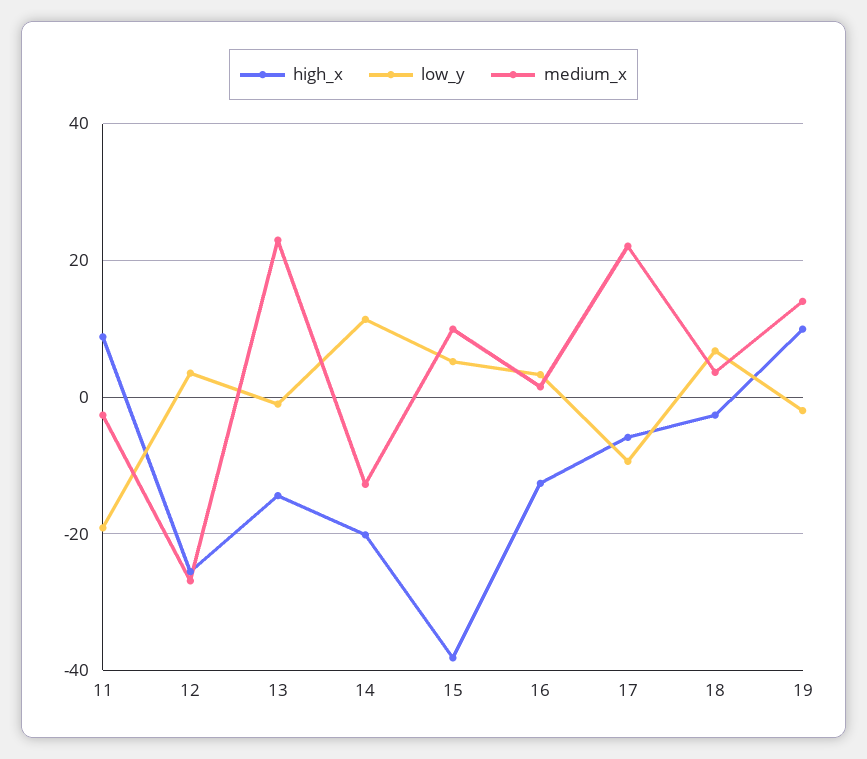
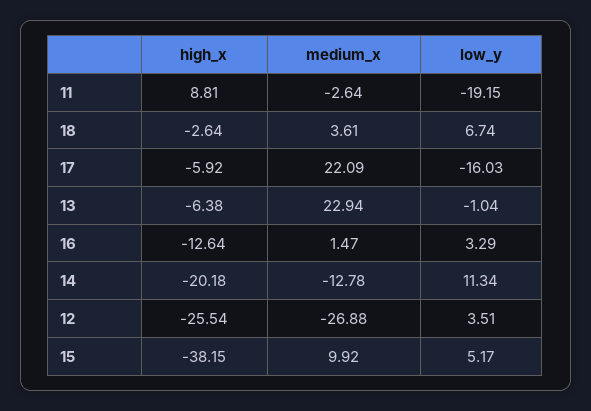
high_x, 13: -14 -> -6.38
low_y, 17: -10 -> -16.03
high_x, 19: 10 -> none
low_y, 19: -2 -> none
medium_x, 19: 14 -> none

